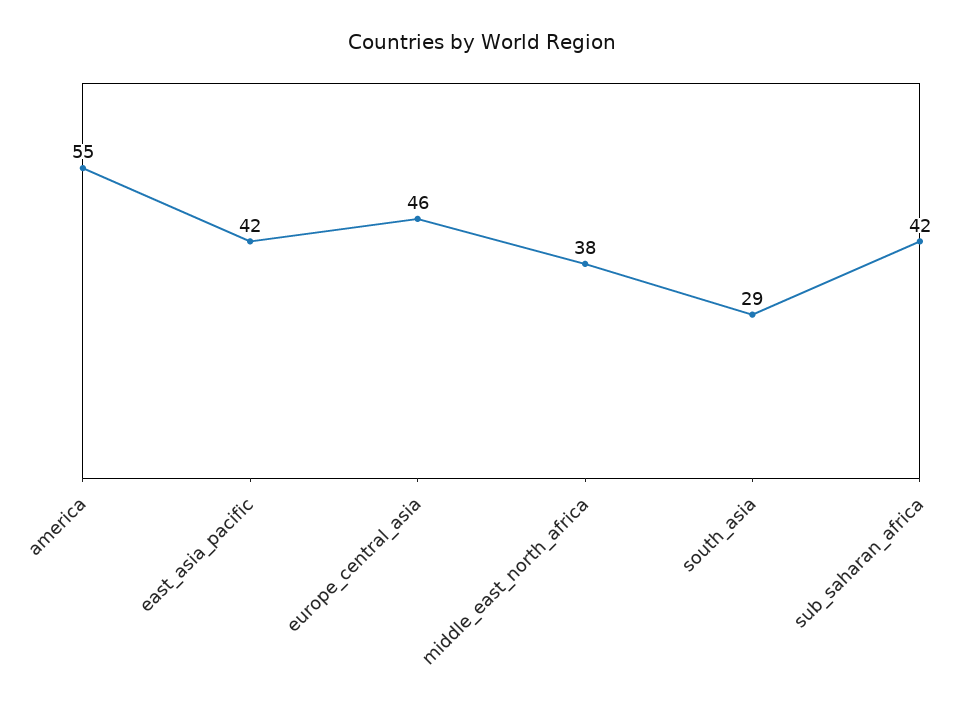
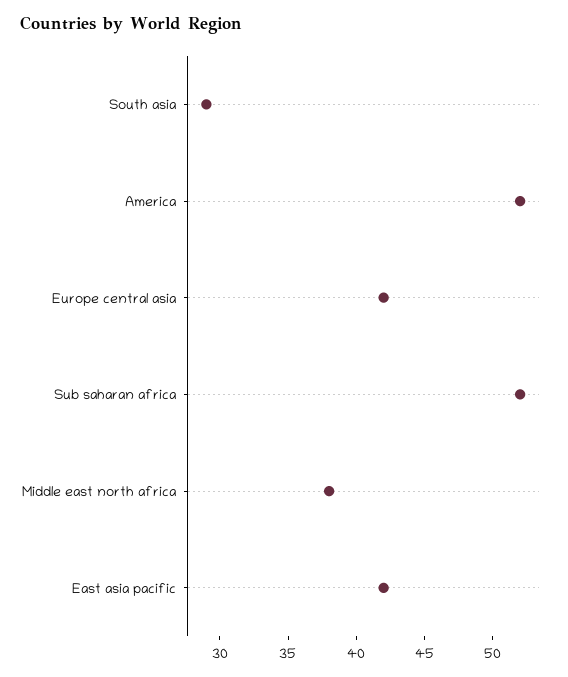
america: 55 -> 52
europe_central_asia: 46 -> 42
sub_saharan_africa: 42 -> 52

